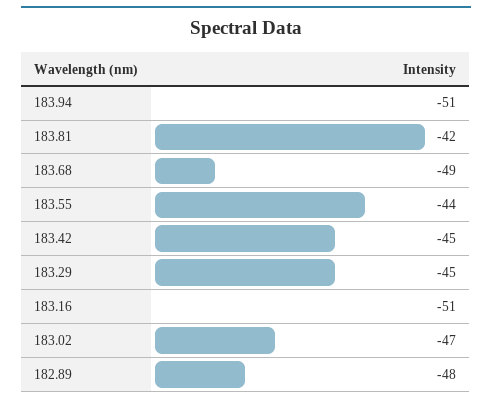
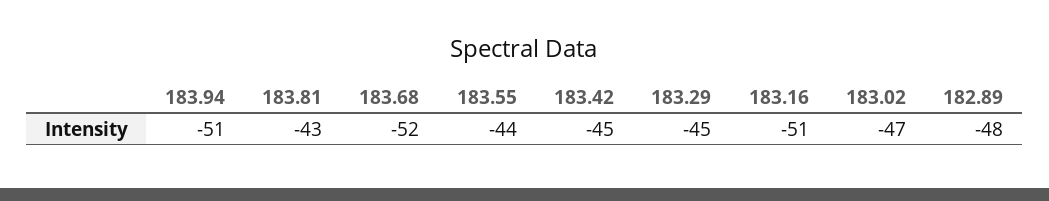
183.81: -42 -> -43
183.68: -49 -> -52

